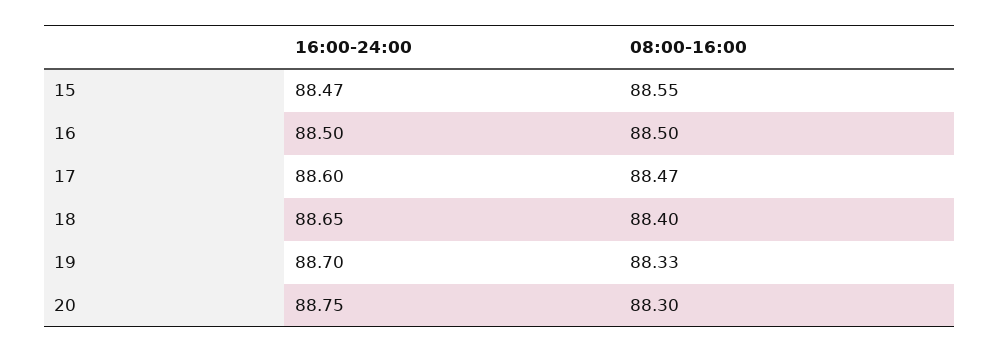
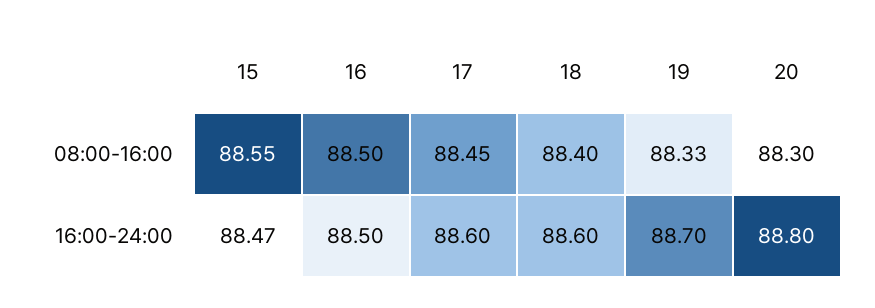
08:00-16:00, 17: 88.47 -> 88.45
16:00-24:00, 18: 88.65 -> 88.6
16:00-24:00, 20: 88.75 -> 88.8

